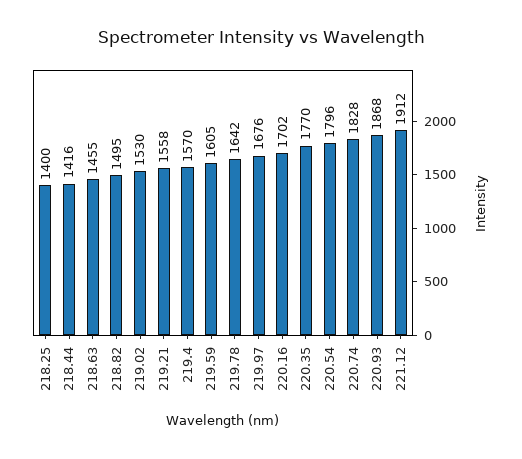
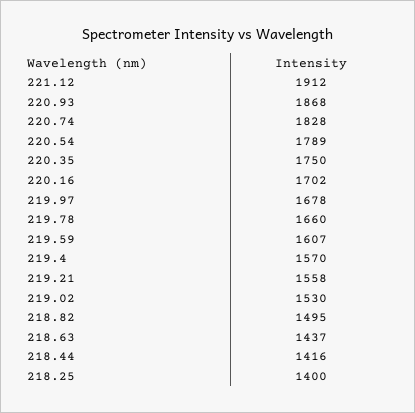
218.63: 1455 -> 1437
219.59: 1605 -> 1607
219.78: 1642 -> 1660
219.97: 1676 -> 1678
220.35: 1770 -> 1750
220.54: 1796 -> 1789

